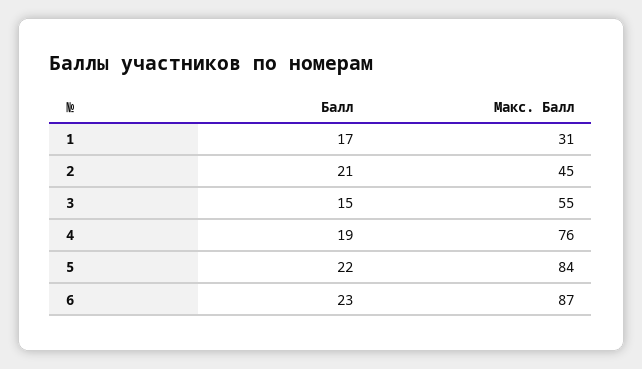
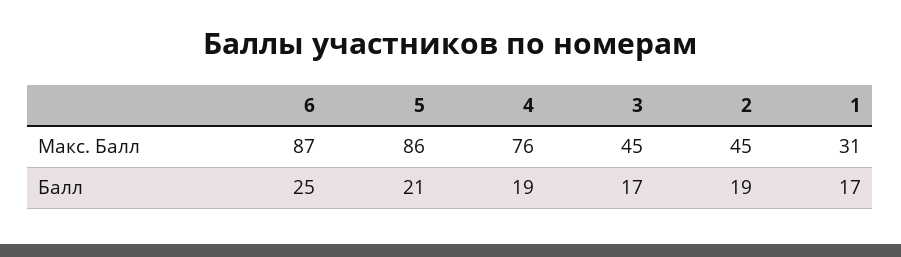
Балл, 2: 21 -> 19
Балл, 3: 15 -> 17
Макс. Балл, 3: 55 -> 45
Балл, 5: 22 -> 21
Макс. Балл, 5: 84 -> 86
Балл, 6: 23 -> 25

